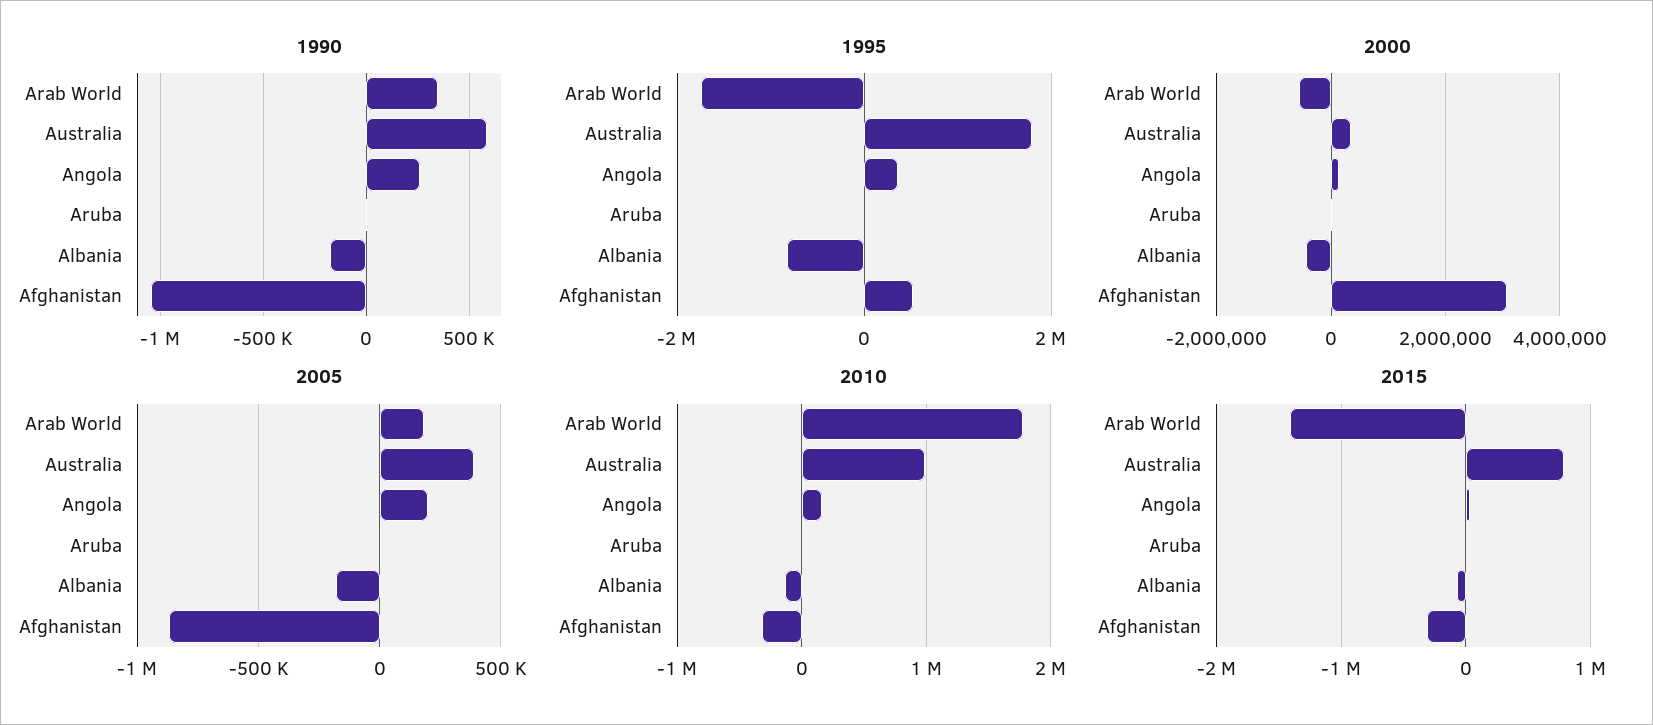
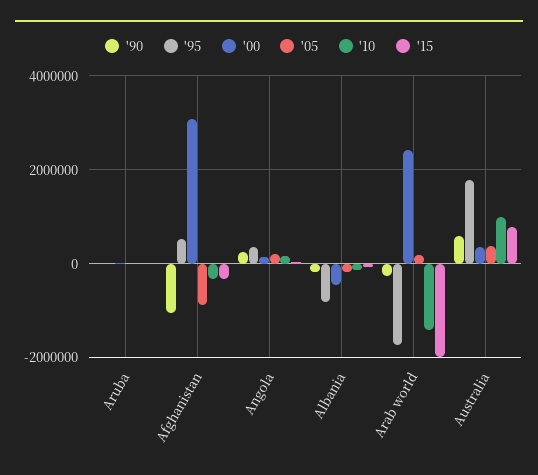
1990, Arab World: 350000 -> -200000
2000, Arab World: -600000 -> 2400000
2010, Arab World: 1800000 -> -1400000
2015, Arab World: -1400000 -> -2000000

